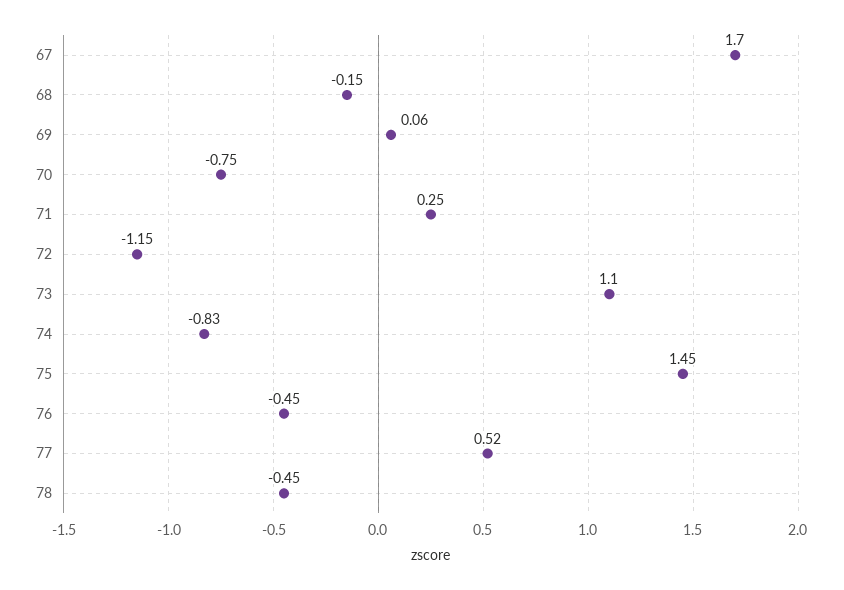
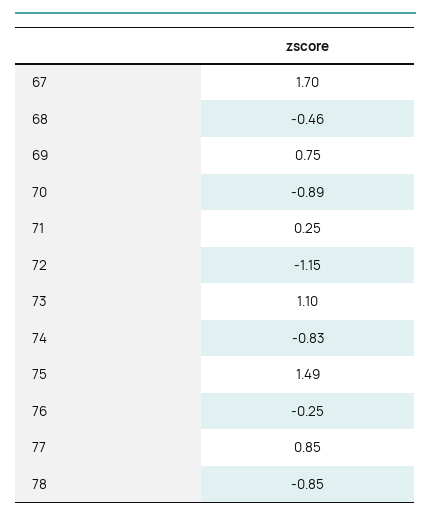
68: -0.15 -> -0.46
69: 0.06 -> 0.75
70: -0.75 -> -0.89
75: 1.45 -> 1.49
76: -0.45 -> -0.25
77: 0.52 -> 0.85
78: -0.45 -> -0.85

